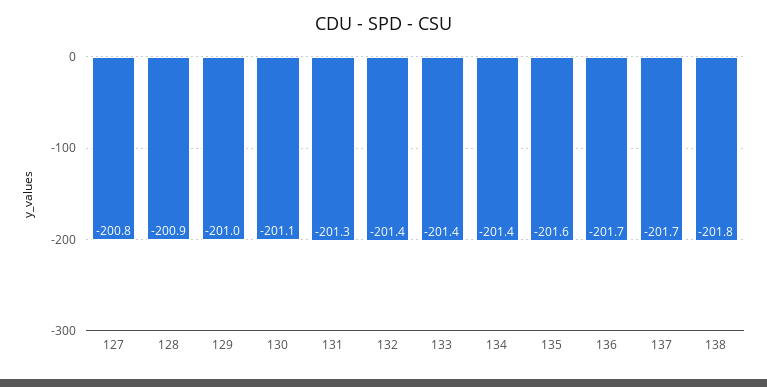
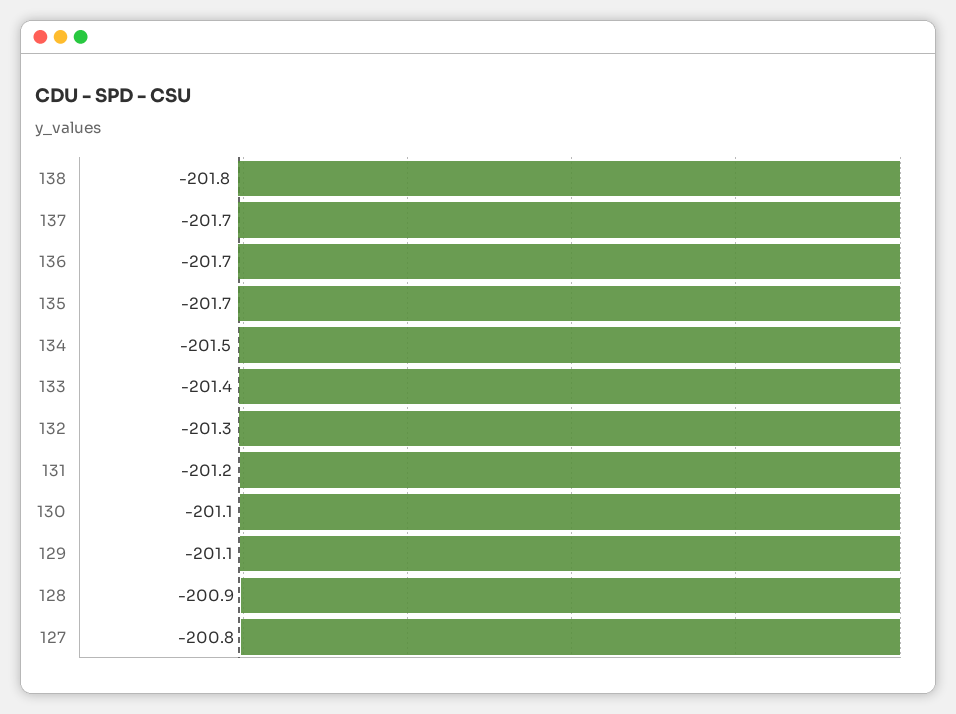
129: -201 -> -201.1
131: -201.3 -> -201.2
132: -201.4 -> -201.3
134: -201.4 -> -201.5
135: -201.6 -> -201.7

